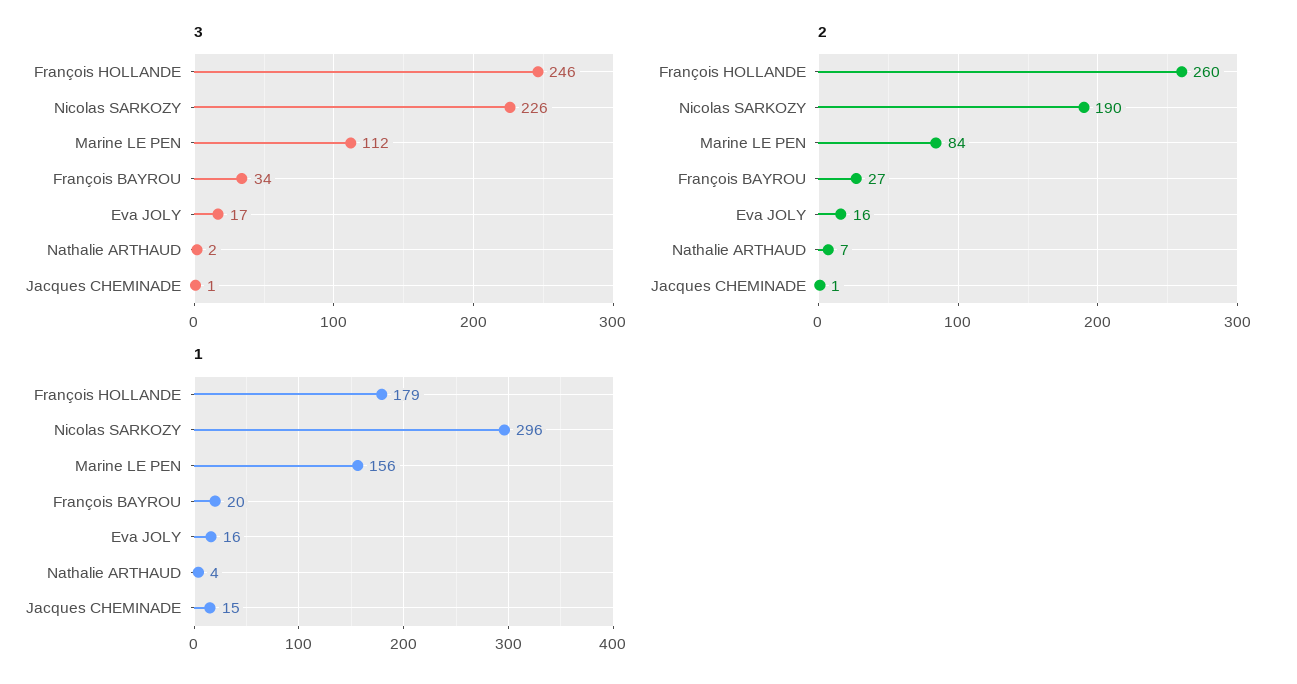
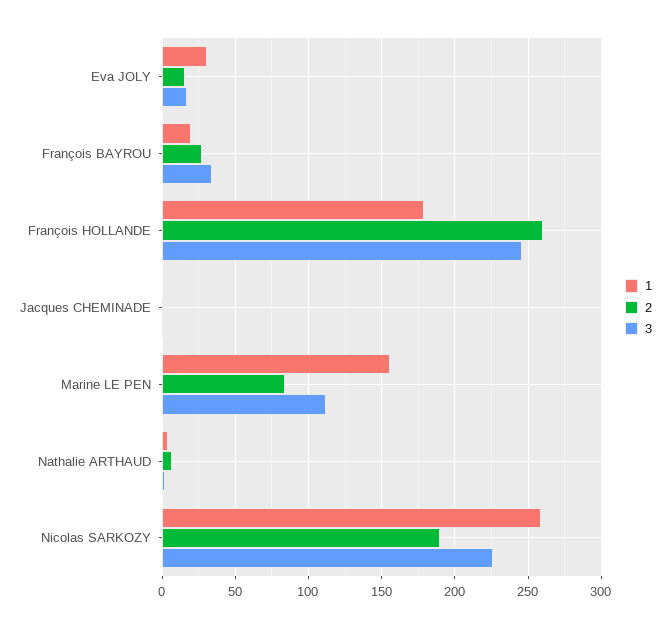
1, Nicolas SARKOZY: 296 -> 260
1, Eva JOLY: 16 -> 30
1, Jacques CHEMINADE: 15 -> 0

